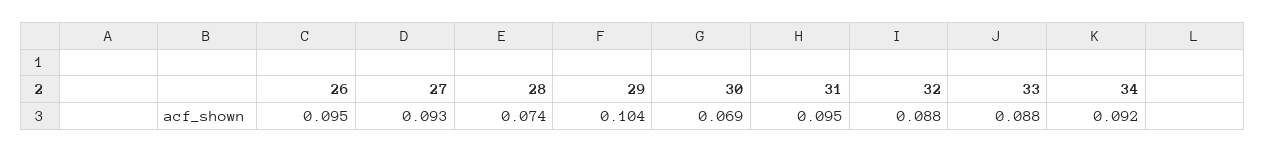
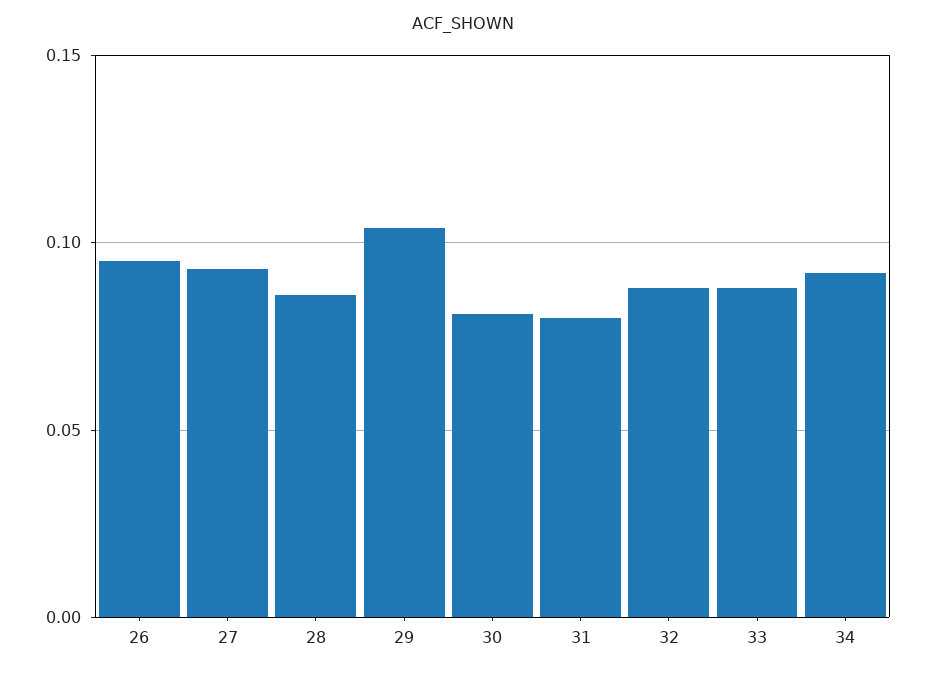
28: 0.074 -> 0.085
30: 0.069 -> 0.08
31: 0.095 -> 0.08

